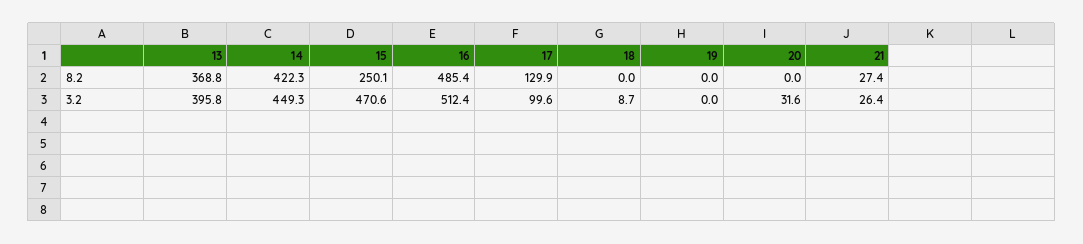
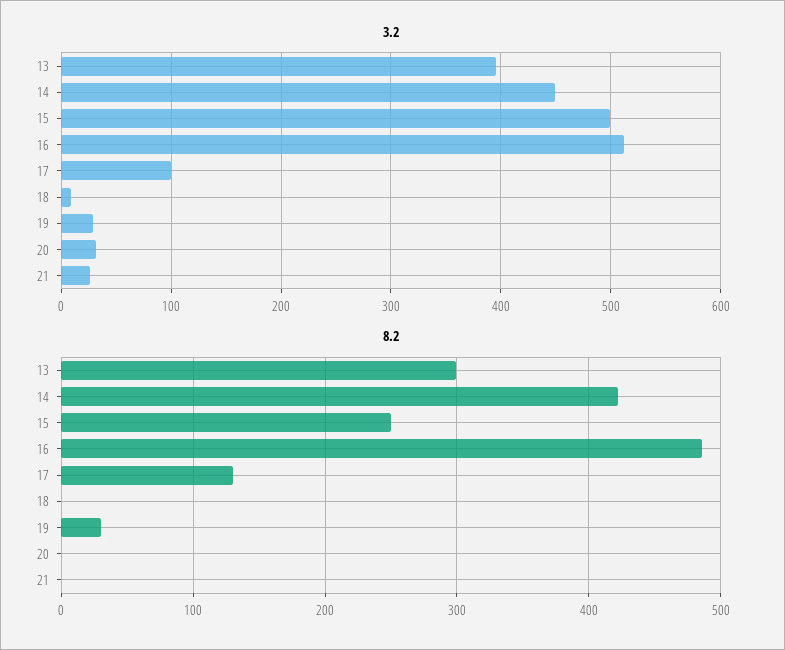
8.2, 13: 368.8 -> 300
8.2, 19: 0 -> 30
8.2, 21: 27.4 -> 0
3.2, 15: 470.6 -> 500
3.2, 19: 0 -> 30

